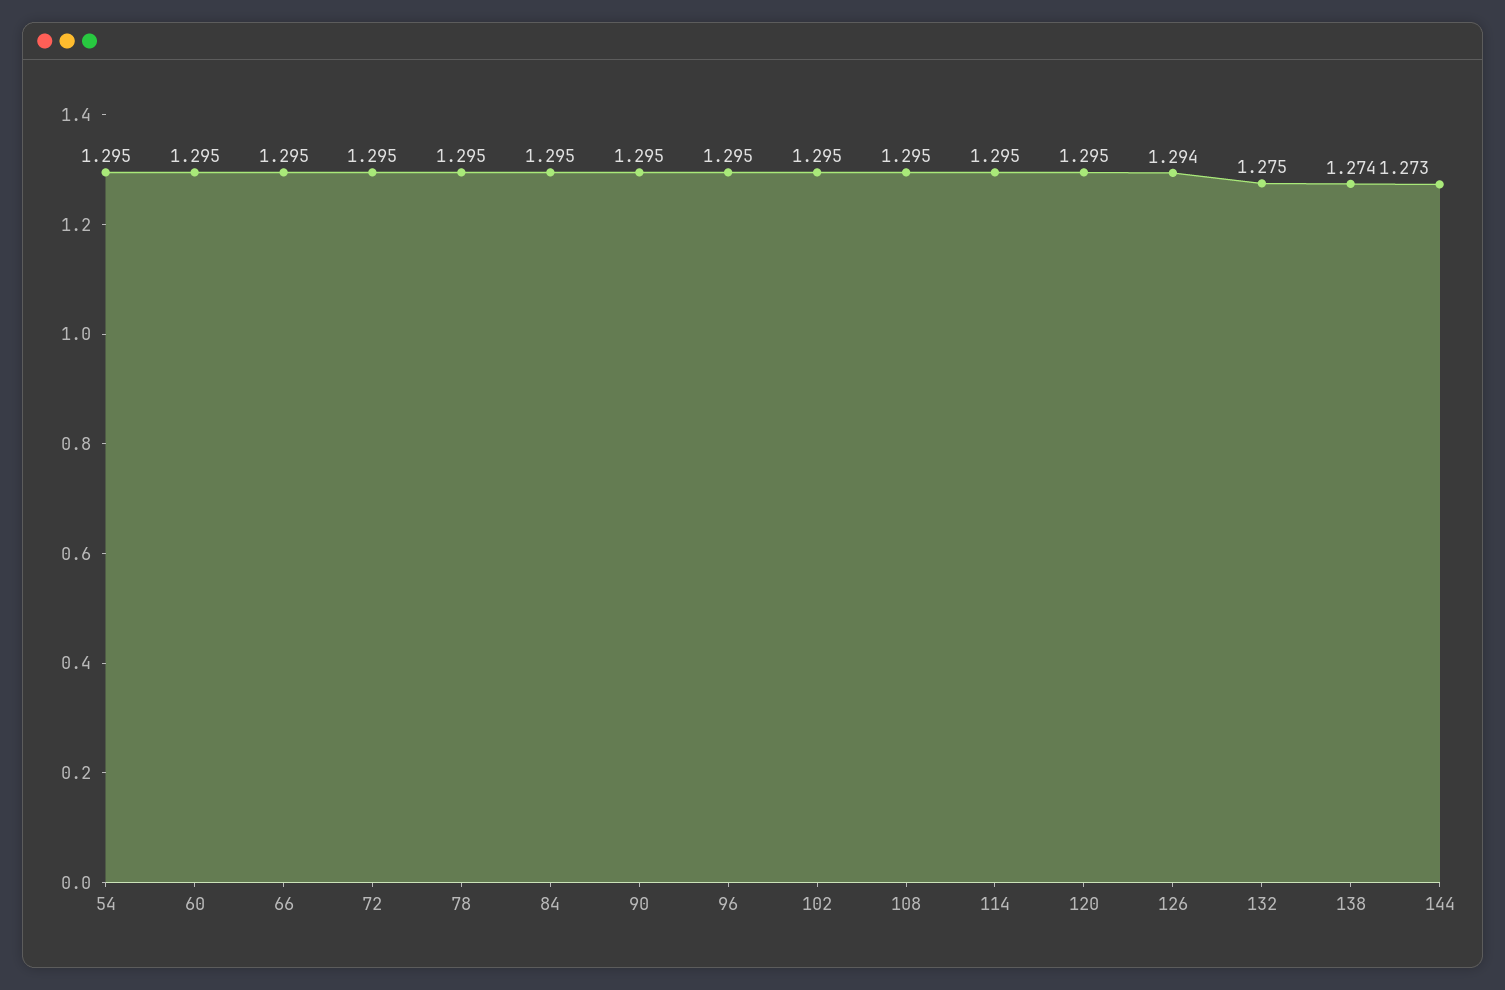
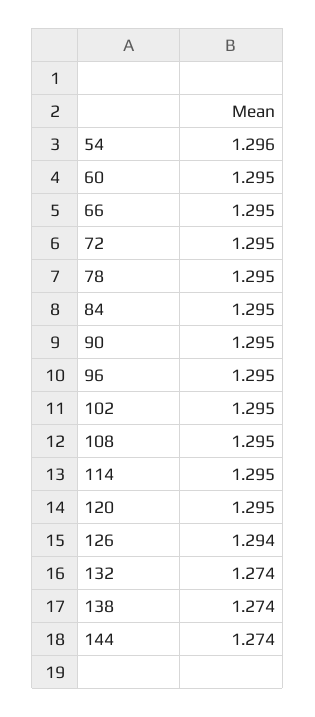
54: 1.295 -> 1.296
132: 1.275 -> 1.274
144: 1.273 -> 1.274

